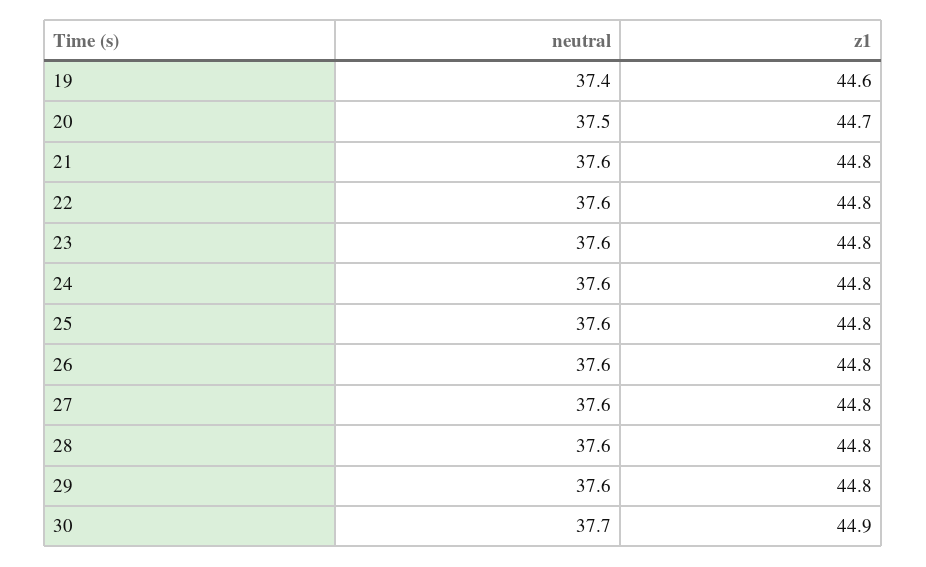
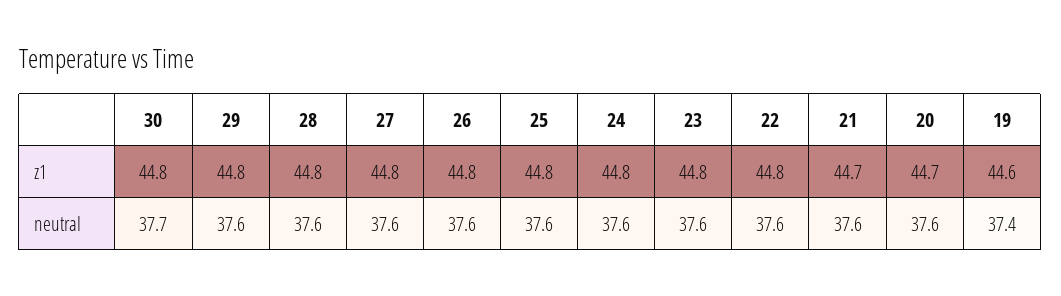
neutral, 20: 37.5 -> 37.6
z1, 21: 44.8 -> 44.7
z1, 30: 44.9 -> 44.8

